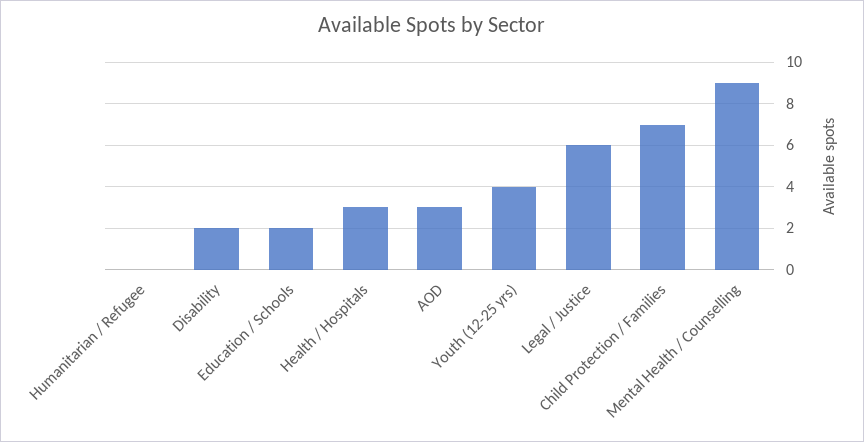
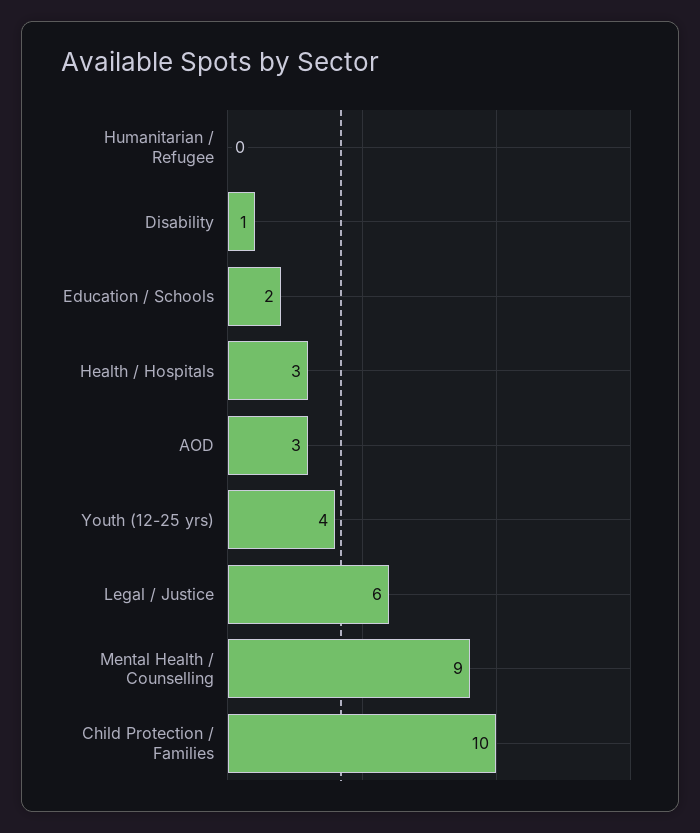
Disability: 2 -> 1
Child Protection / Families: 7 -> 10

